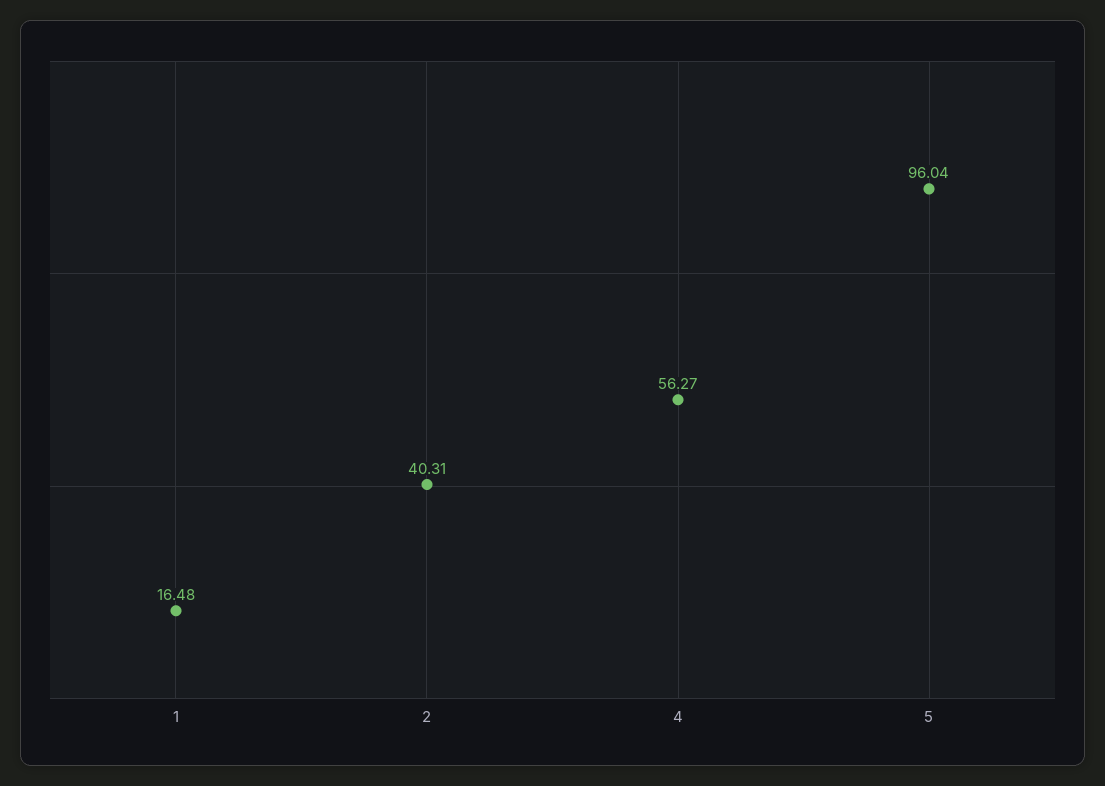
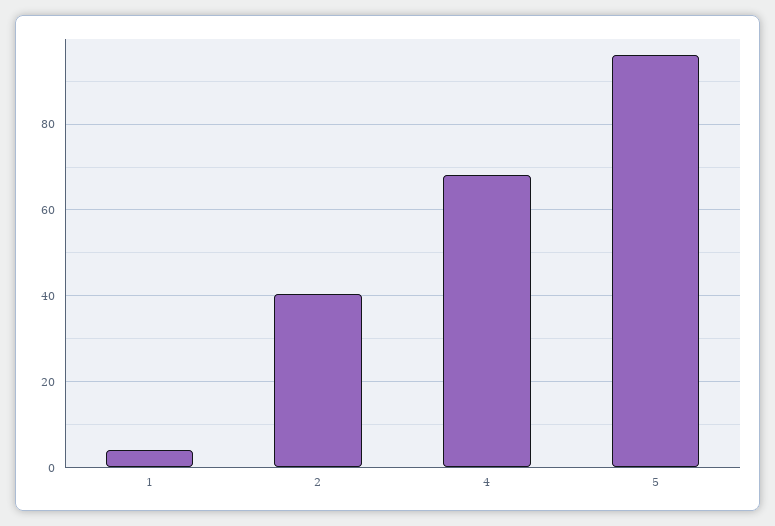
1: 16.48 -> 4
4: 56.27 -> 68

